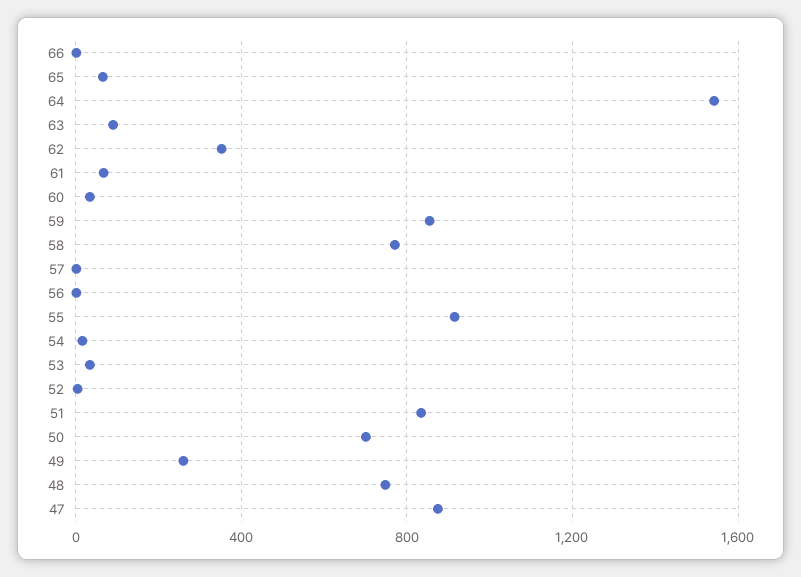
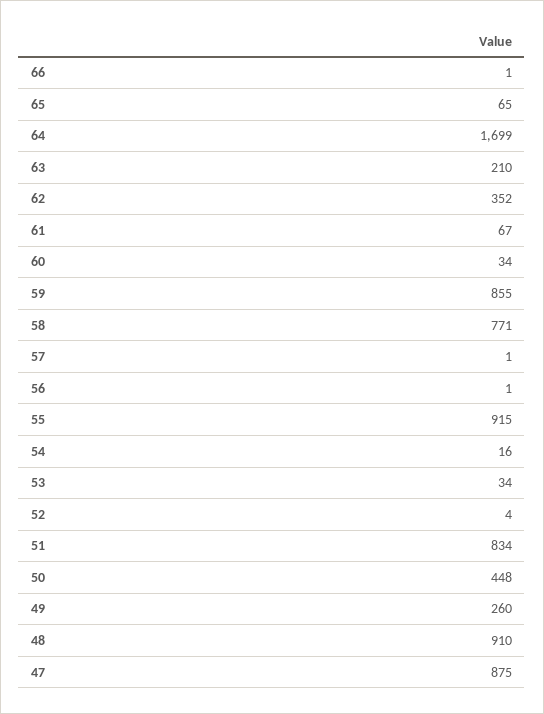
64: 1550 -> 1699
63: 100 -> 210
50: 700 -> 448
48: 750 -> 910

